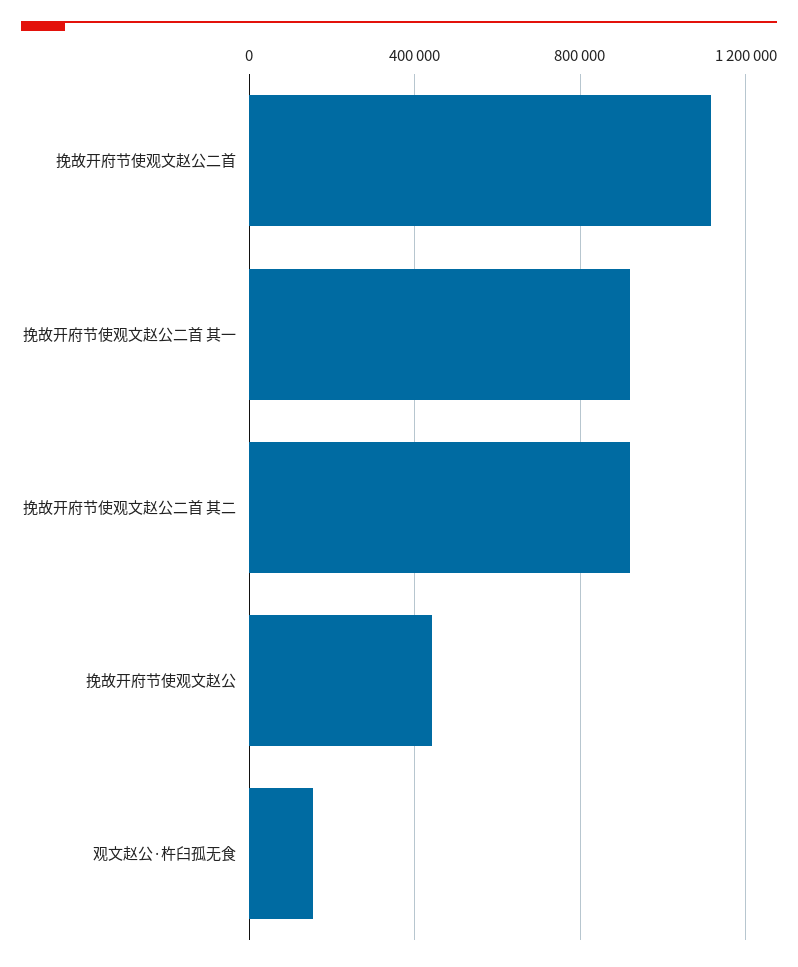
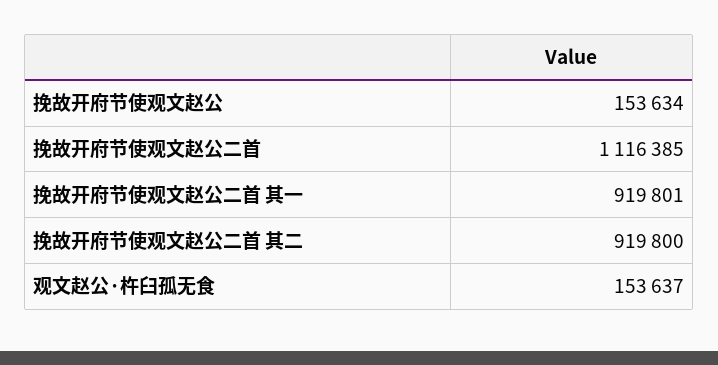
挽故开府节使观文赵公: 450000 -> 153634

